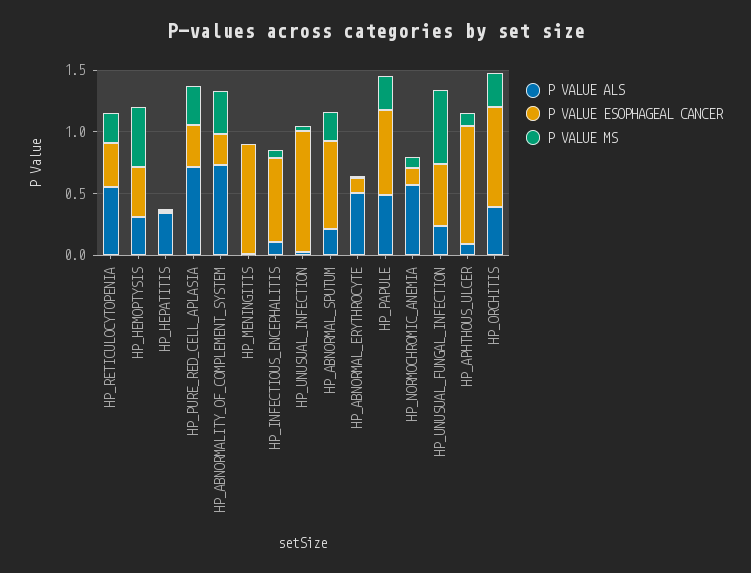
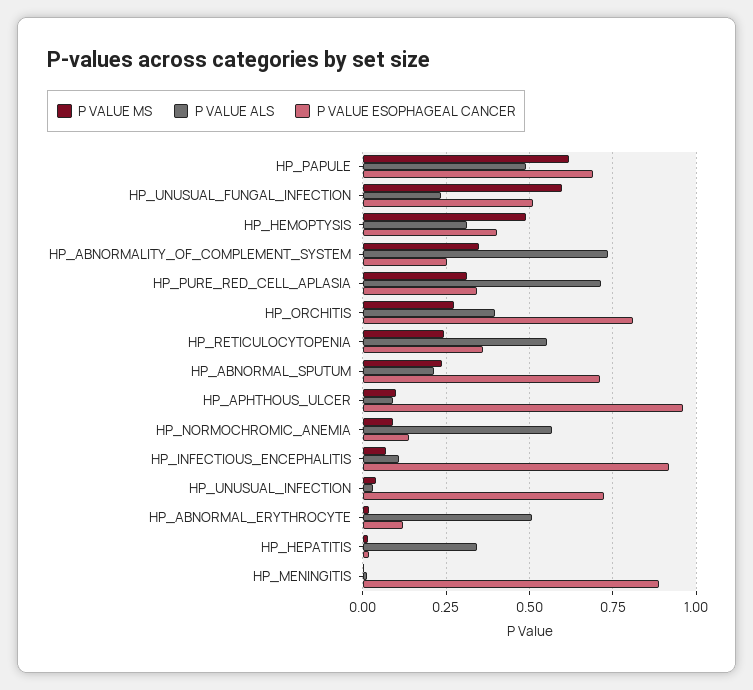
P VALUE ESOPHAGEAL CANCER, HP_INFECTIOUS_ENCEPHALITIS: 0.7 -> 0.925
P VALUE ESOPHAGEAL CANCER, HP_UNUSUAL_INFECTION: 1 -> 0.725
P VALUE MS, HP_PAPULE: 0.3 -> 0.625

